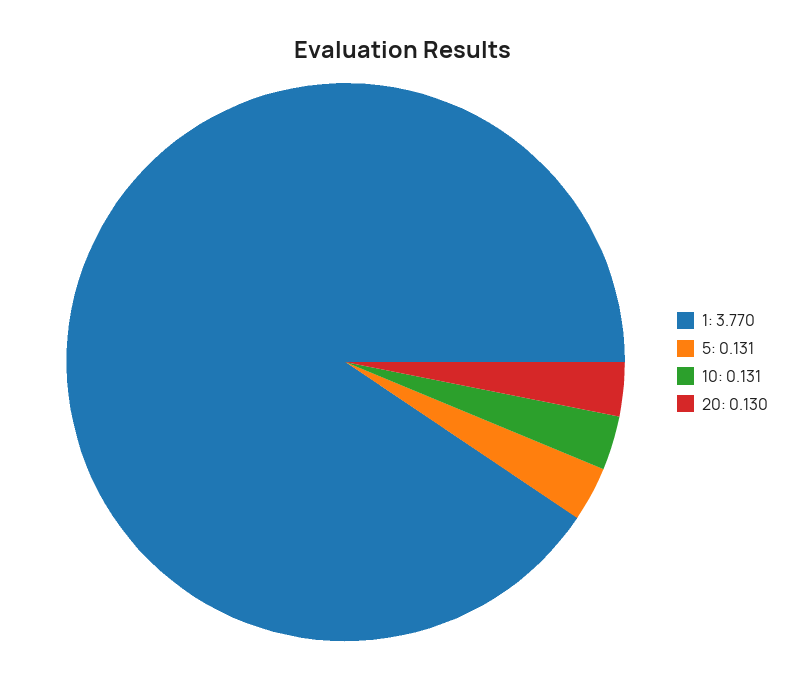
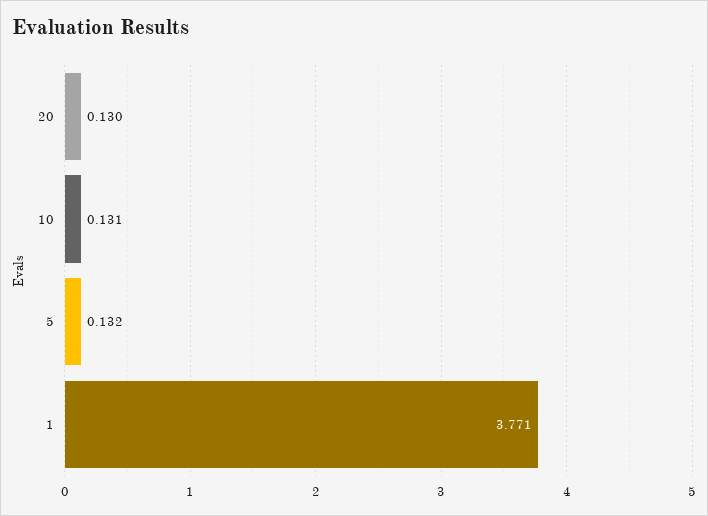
1: 3.77 -> 3.771
5: 0.131 -> 0.132

